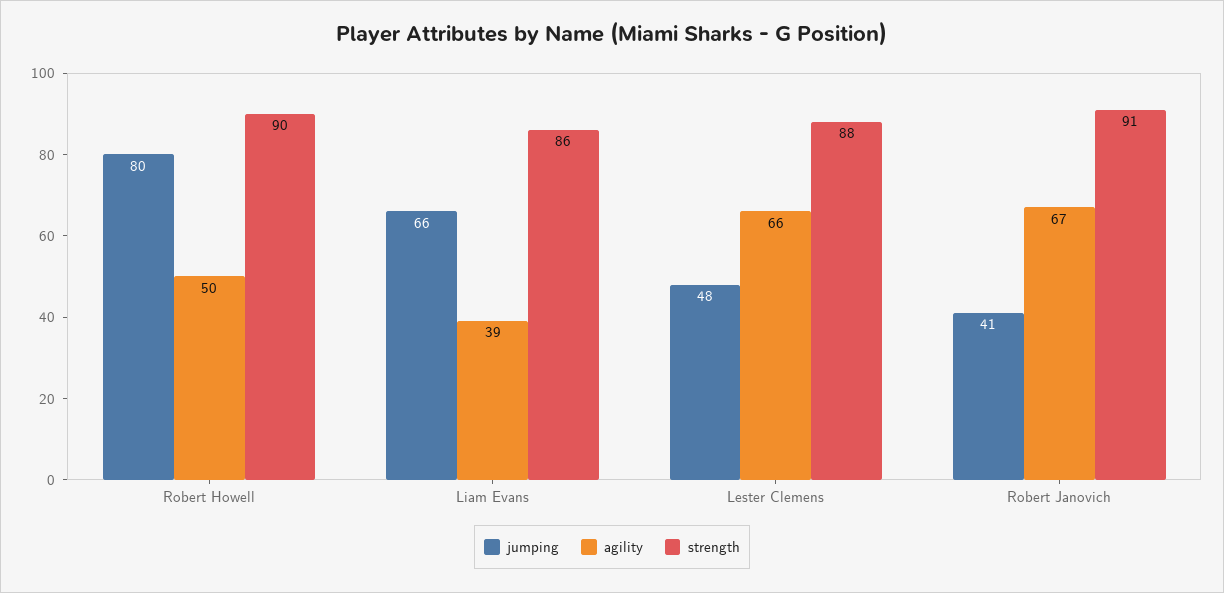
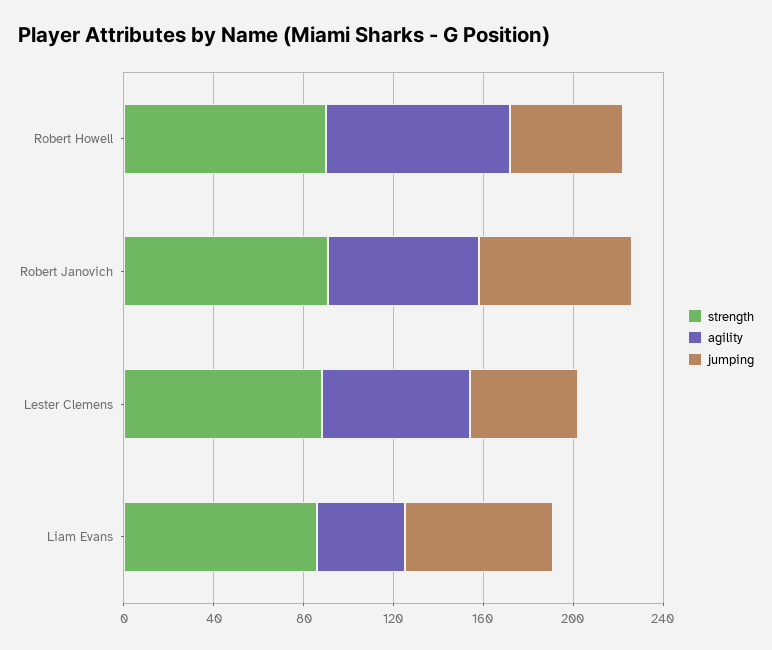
jumping, Robert Howell: 80 -> 50
agility, Robert Howell: 50 -> 80
jumping, Robert Janovich: 41 -> 70

